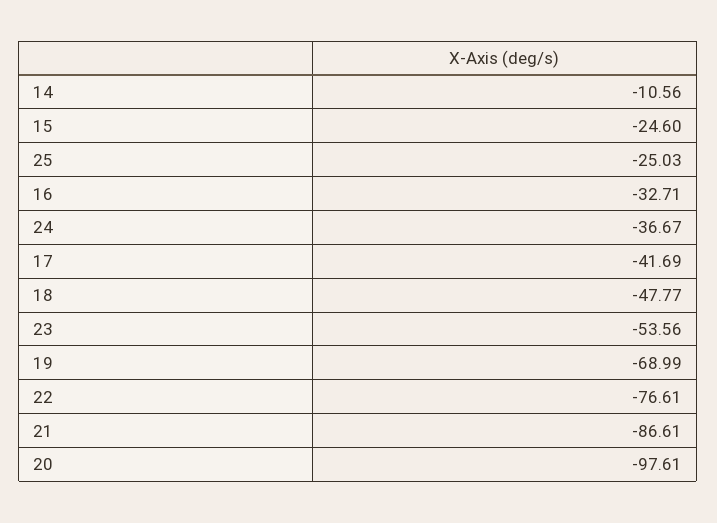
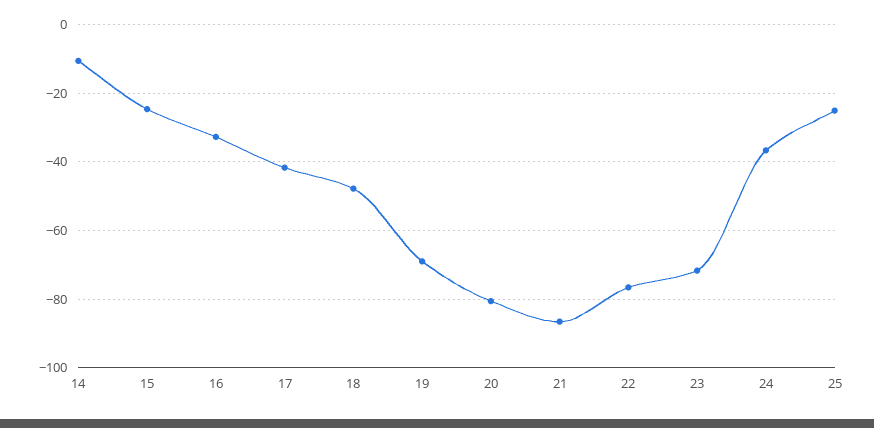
23: -53.56 -> -72
20: -97.61 -> -80

